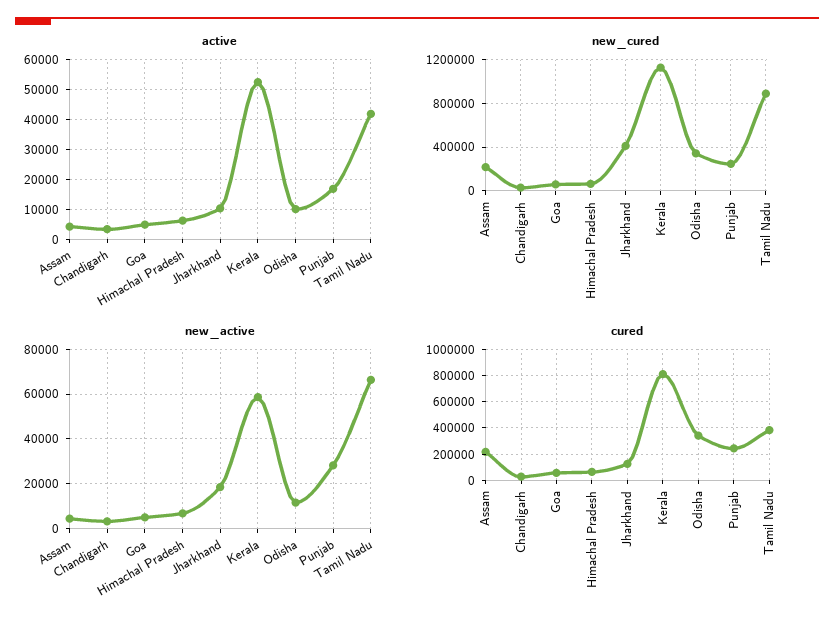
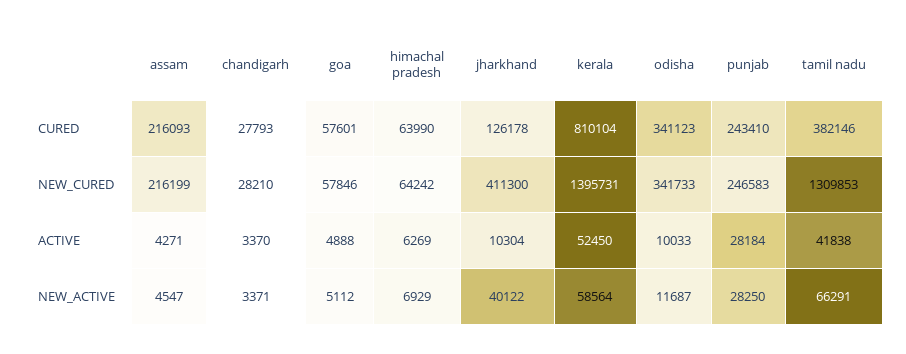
active, Punjab: 17500 -> 28184
new_cured, Kerala: 1100000 -> 1395731
new_cured, Tamil Nadu: 900000 -> 1309853
new_active, Jharkhand: 20000 -> 40122

